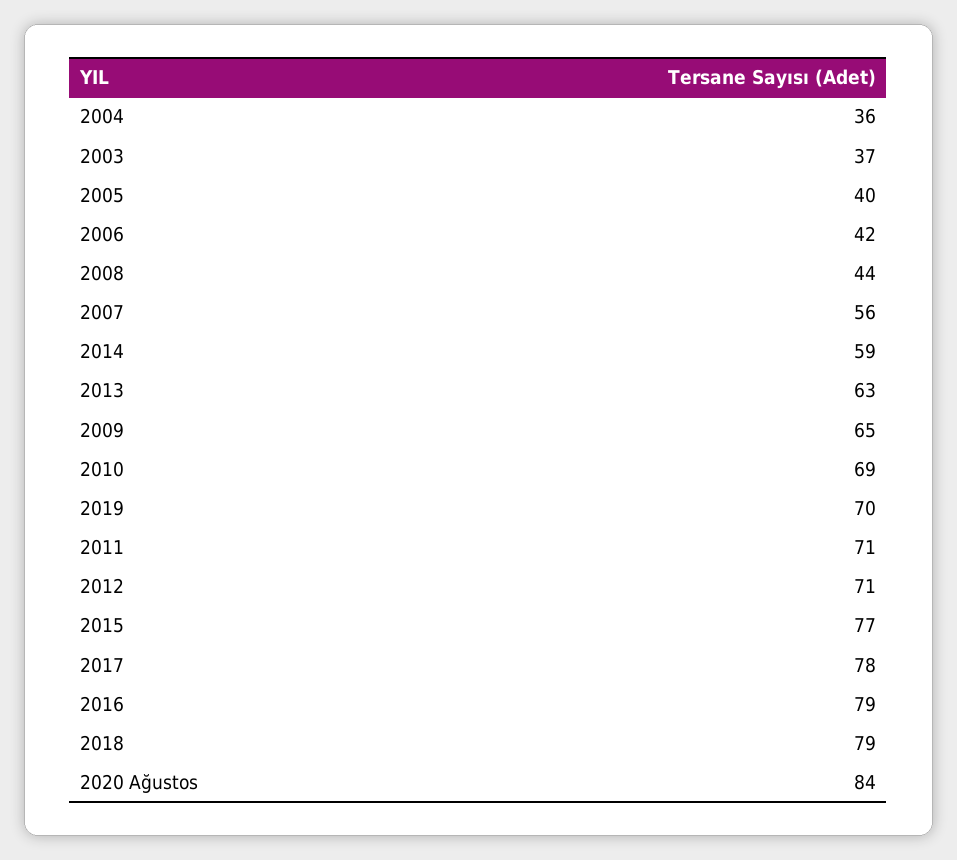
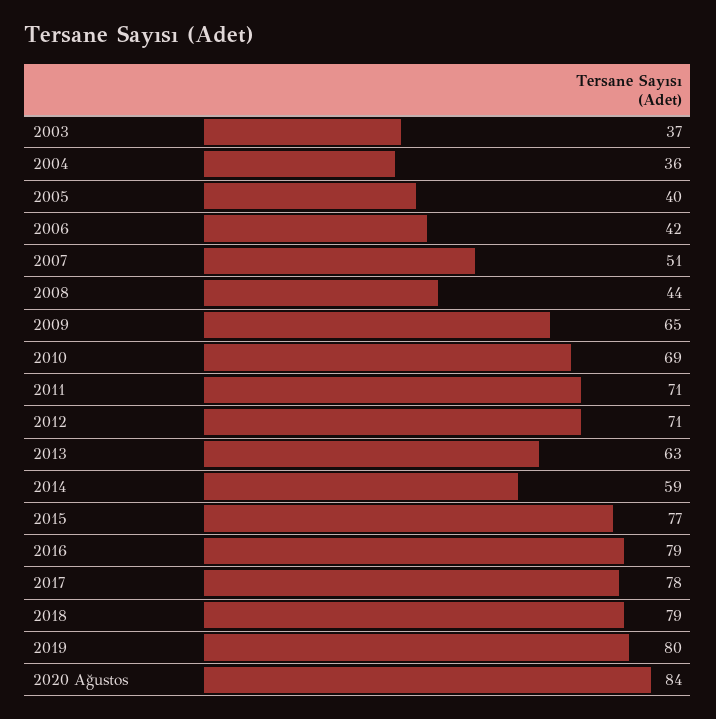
2007: 56 -> 51
2019: 70 -> 80

